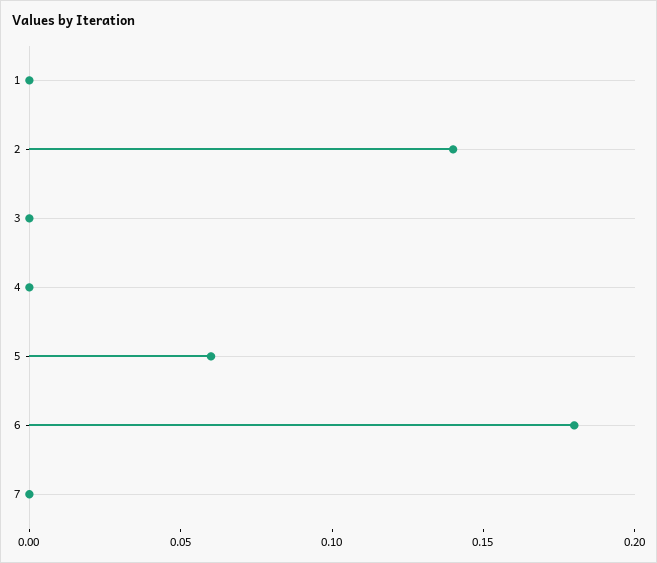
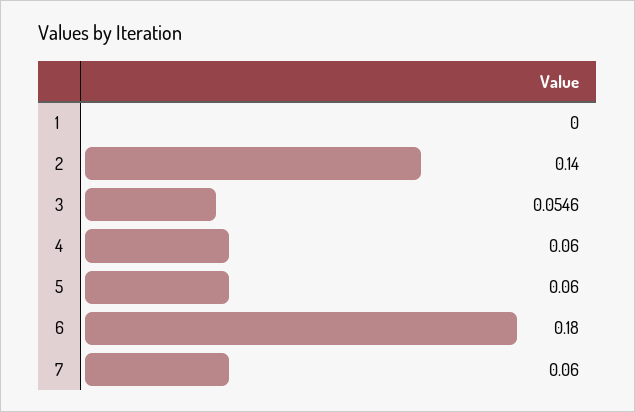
3: 0 -> 0.0546
4: 0 -> 0.06
7: 0 -> 0.06

